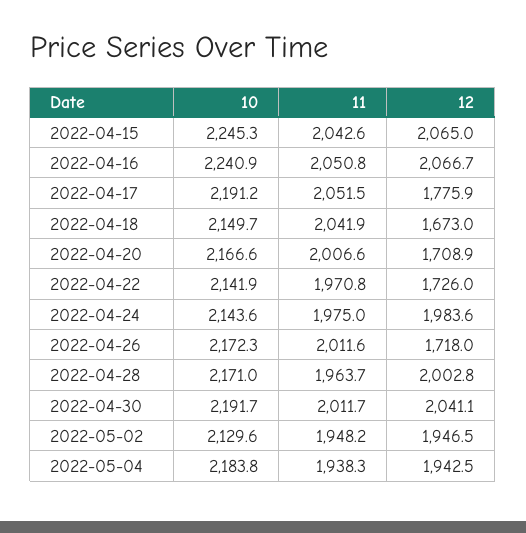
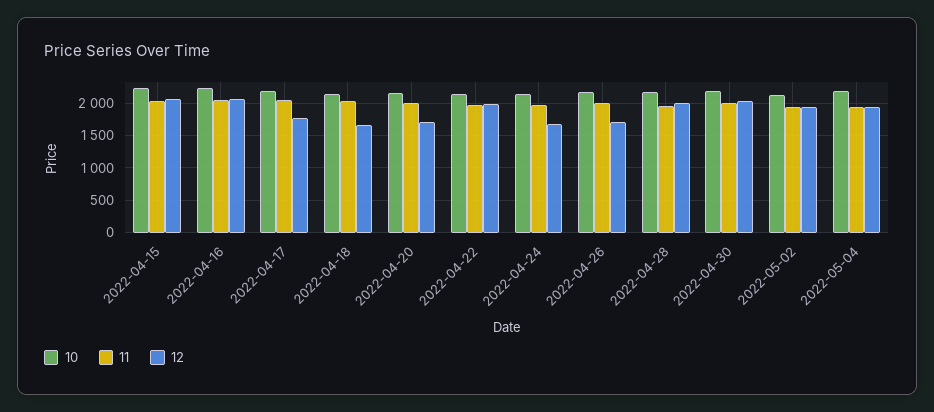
12, 2022-04-22: 1726 -> 2000
12, 2022-04-24: 1983.6 -> 1700

